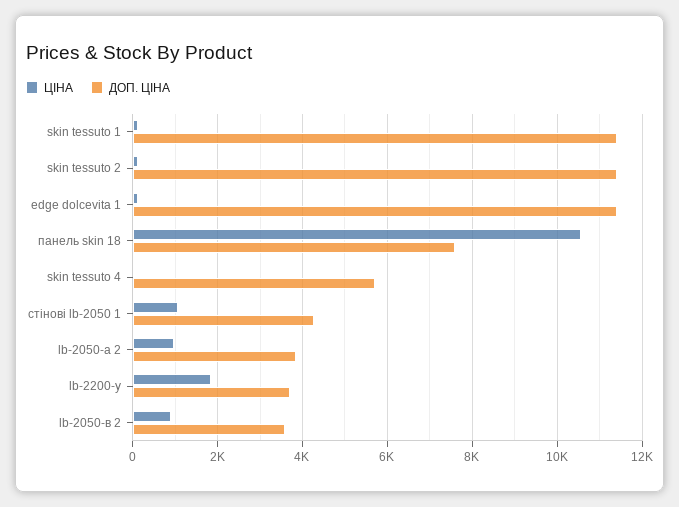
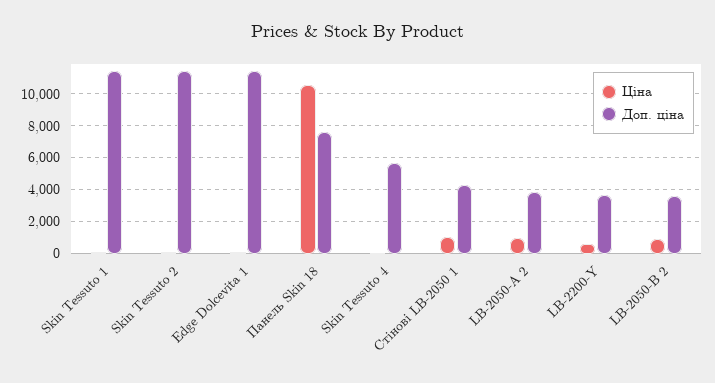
ЦІНА, lb-2200-y: 1800 -> 500

